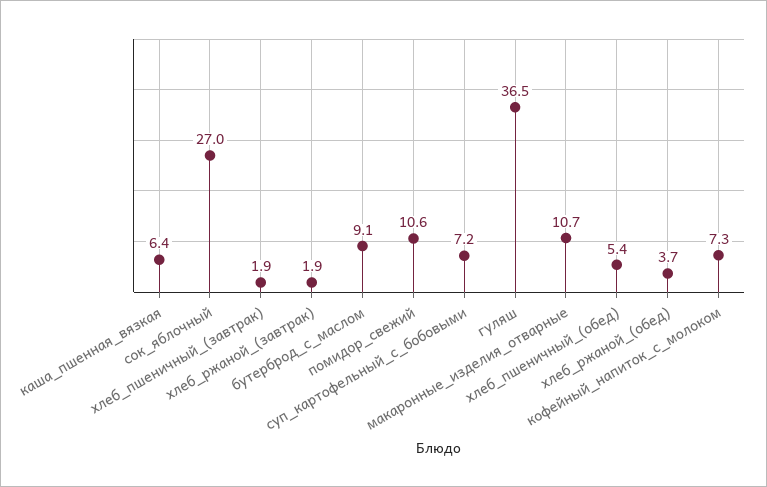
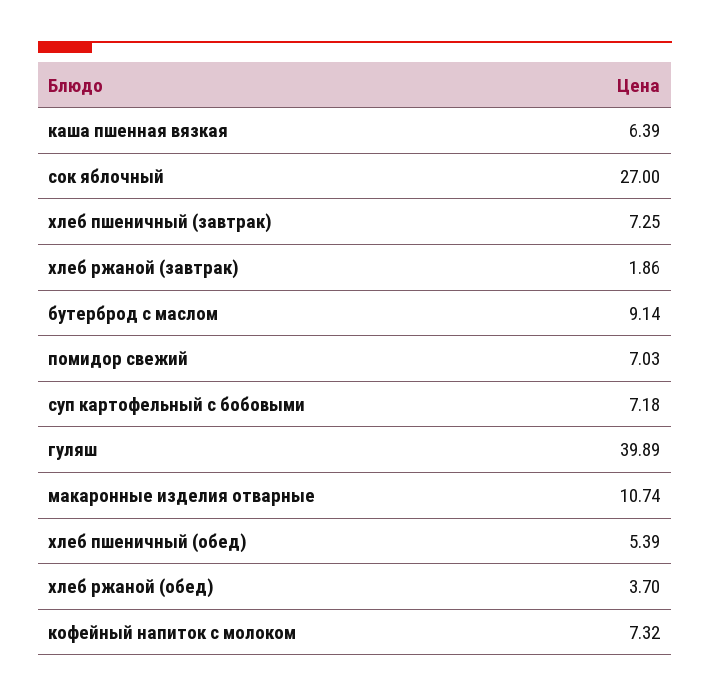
хлеб_пшеничный_(завтрак): 1.9 -> 7.25
помидор_свежий: 10.6 -> 7.03
гуляш: 36.5 -> 39.89

